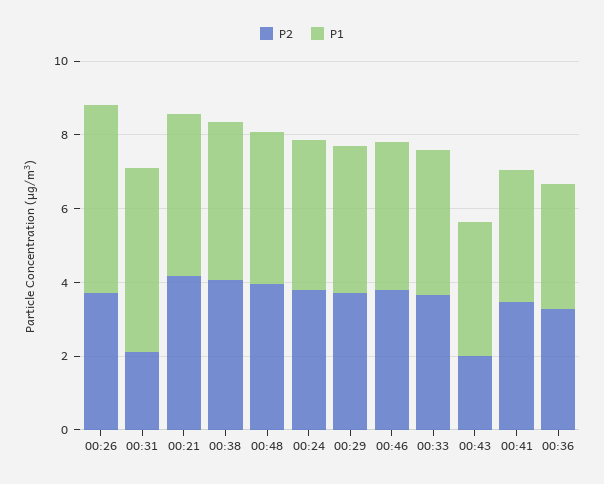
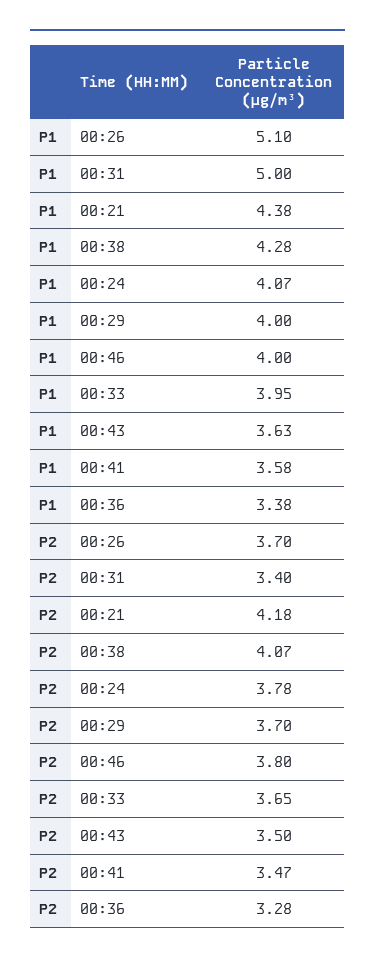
P2, 00:31: 2 -> 3.4
P2, 00:48: 4 -> none
P1, 00:48: 4 -> none
P2, 00:43: 2 -> 3.5

